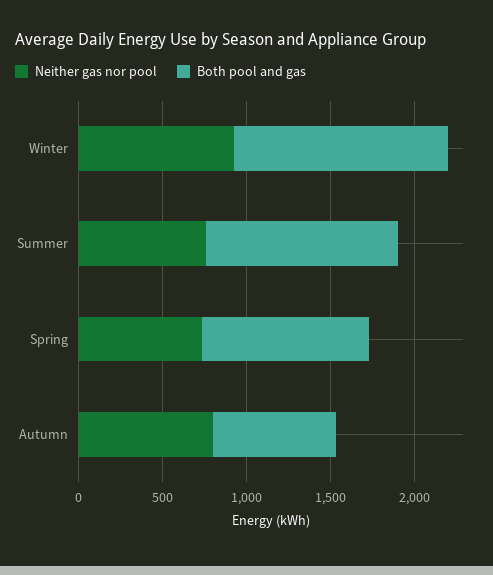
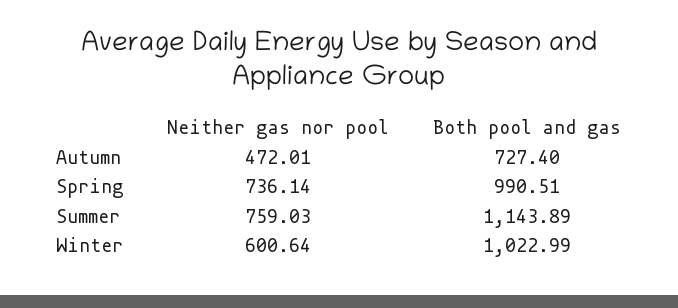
Neither gas nor pool, Winter: 900 -> 600.64
Both pool and gas, Winter: 1300 -> 1022.99
Neither gas nor pool, Autumn: 800 -> 472.01

